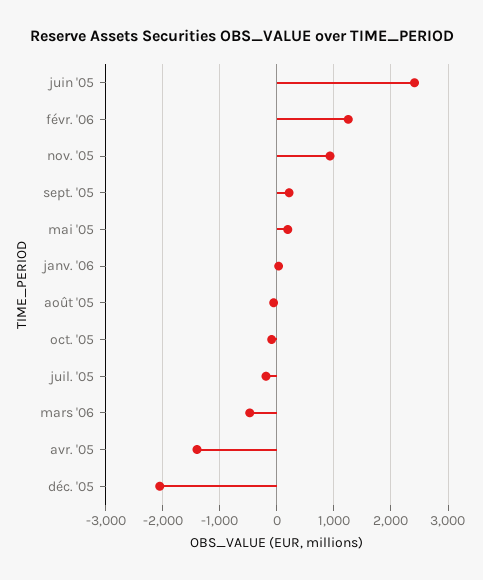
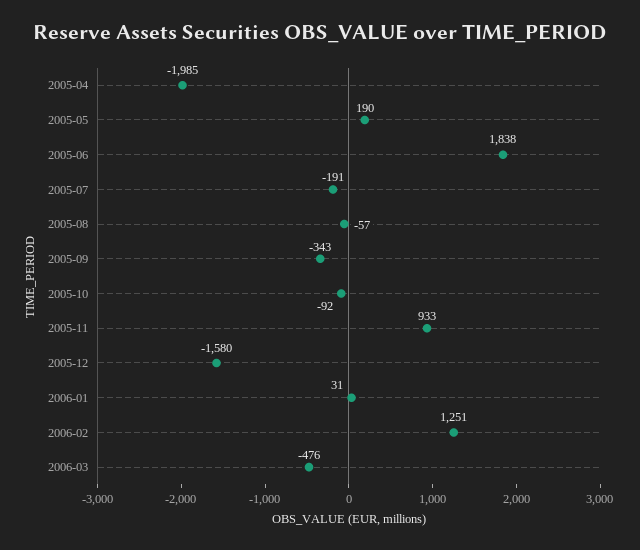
juin '05: 2400 -> 1838
sept. '05: 200 -> -343
avr. '05: -1400 -> -1985
déc. '05: -2000 -> -1580

